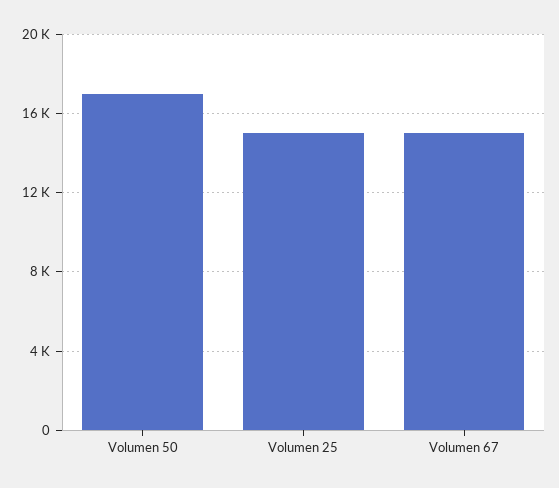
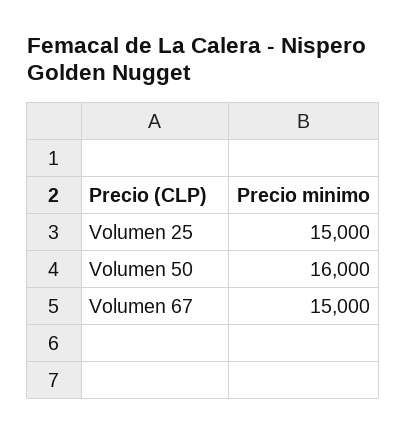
Volumen 50: 17000 -> 16000

